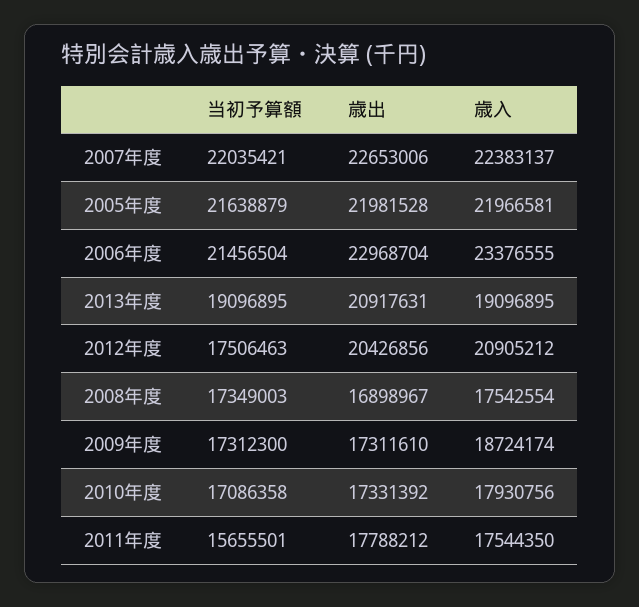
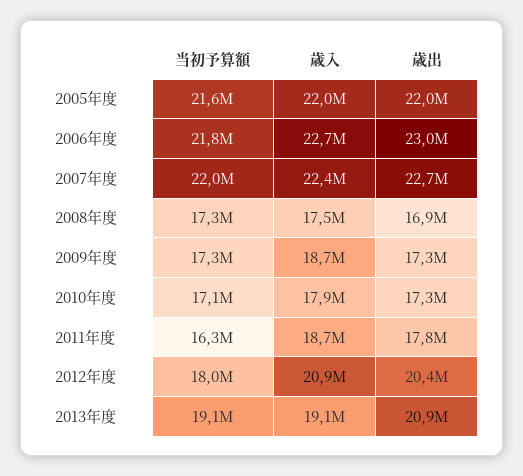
当初予算額, 2006年度: 21456504 -> 21800000
歳入, 2006年度: 23376555 -> 22700000
当初予算額, 2012年度: 17506463 -> 18000000
当初予算額, 2011年度: 15655501 -> 16300000
歳入, 2011年度: 17544350 -> 18700000

